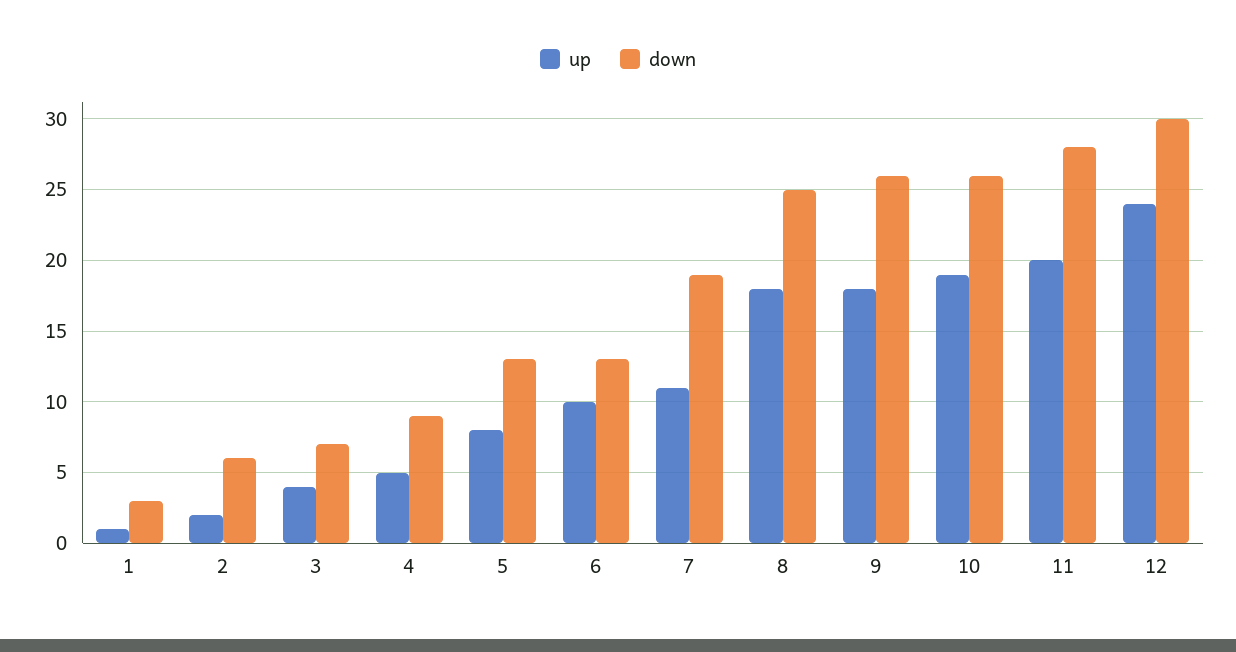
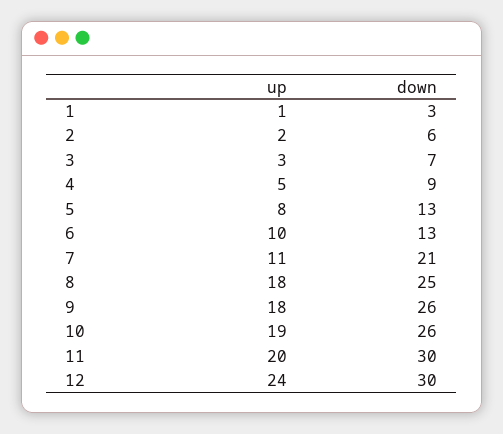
up, 3: 4 -> 3
down, 7: 19 -> 21
down, 11: 28 -> 30

